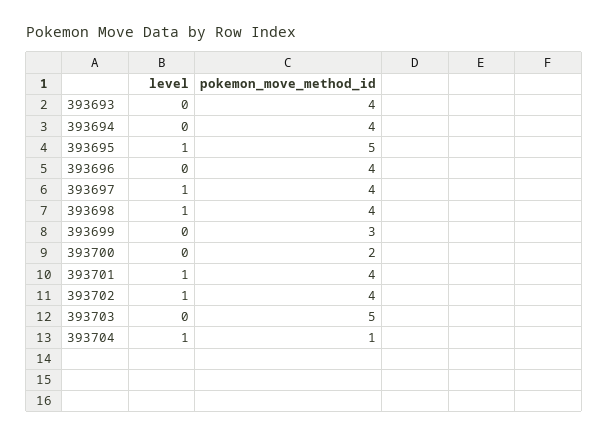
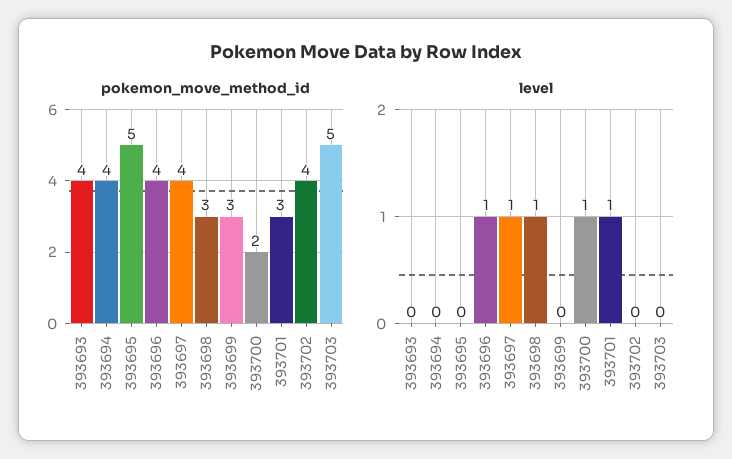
level, 393695: 1 -> 0
level, 393696: 0 -> 1
pokemon_move_method_id, 393698: 4 -> 3
level, 393700: 0 -> 1
pokemon_move_method_id, 393701: 4 -> 3
level, 393702: 1 -> 0
level, 393704: 1 -> none
pokemon_move_method_id, 393704: 1 -> none

